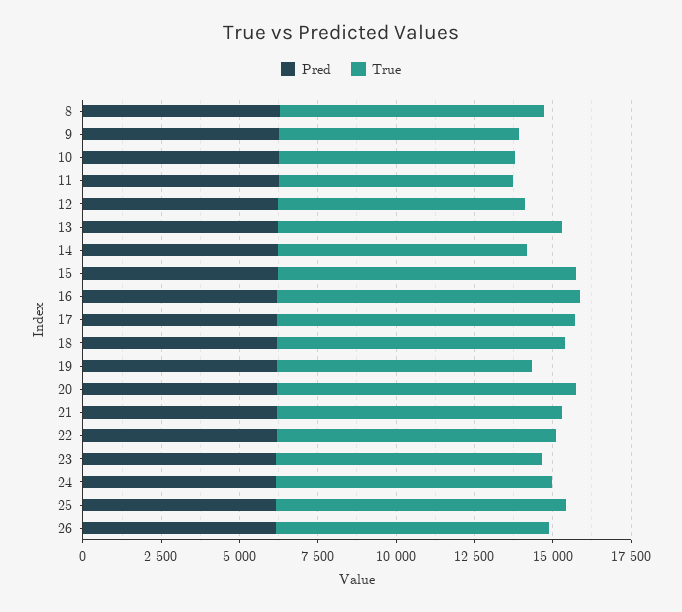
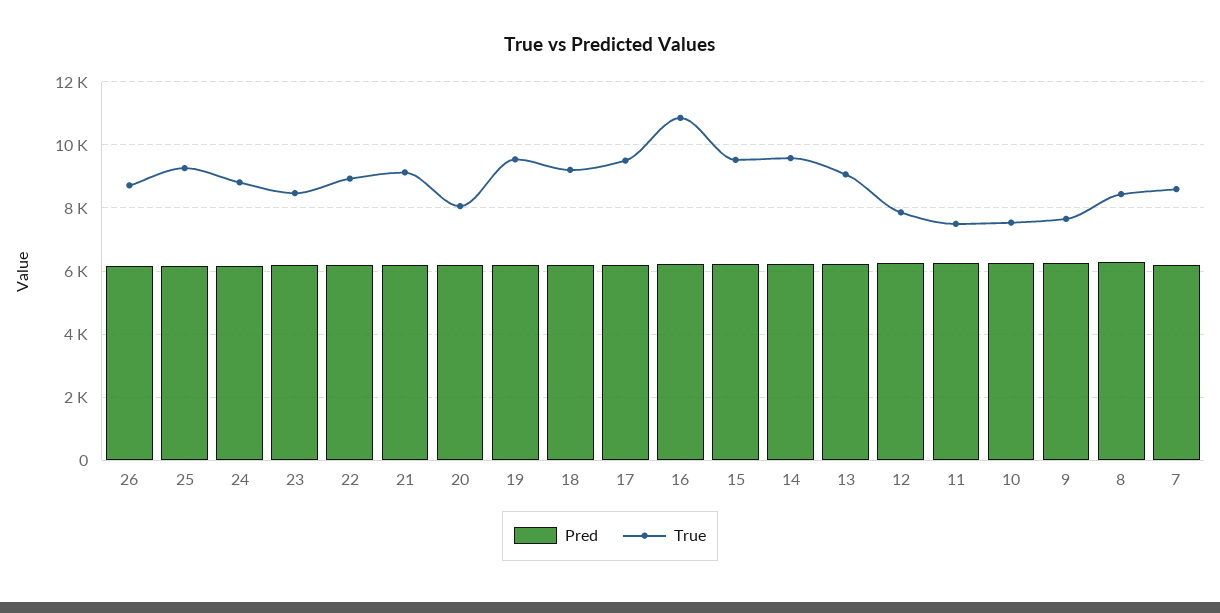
True, 14: 8000 -> 9600
True, 16: 9500 -> 10800
True, 19: 8000 -> 9600
True, 20: 9500 -> 8000
Pred, 7: none -> 6200
True, 7: none -> 8600

